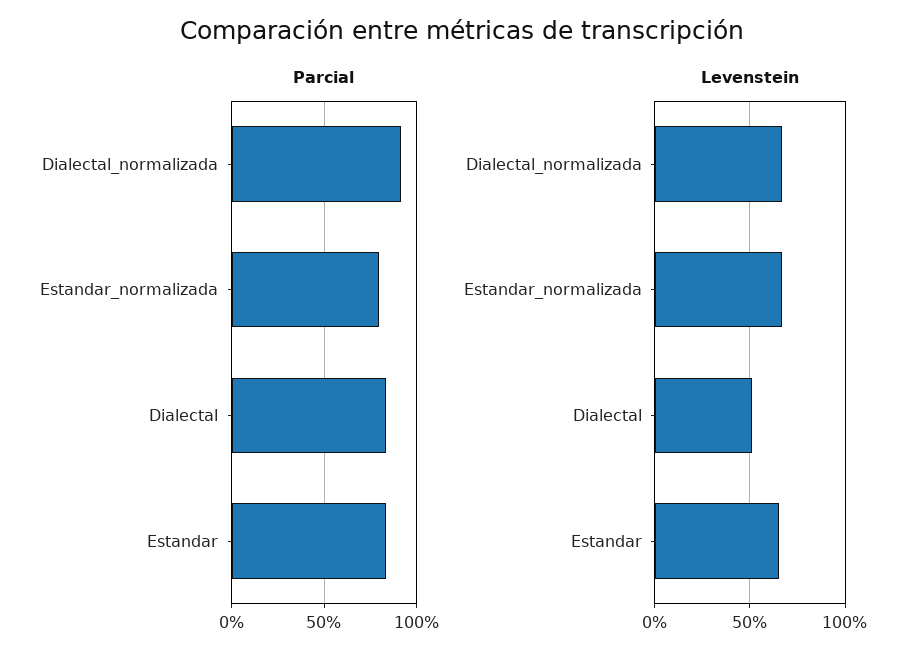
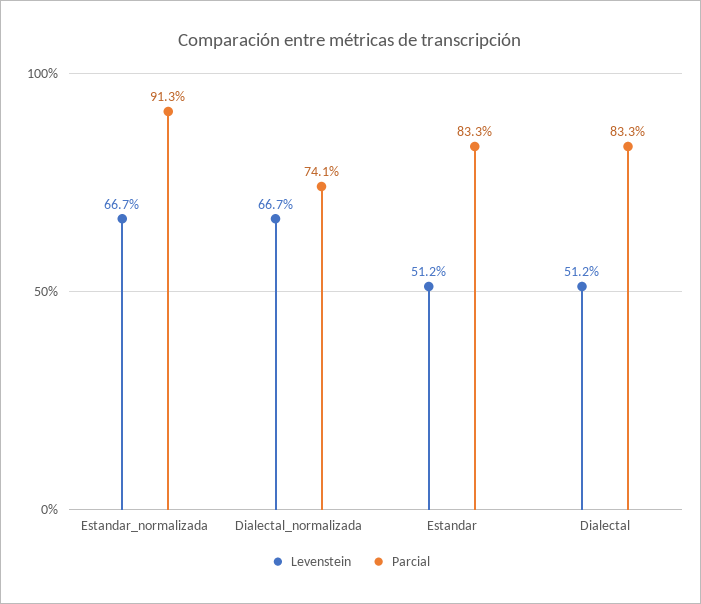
Parcial, Dialectal_normalizada: 90 -> 74.1
Parcial, Estandar_normalizada: 80 -> 91.3
Levenstein, Estandar: 65 -> 51.2

